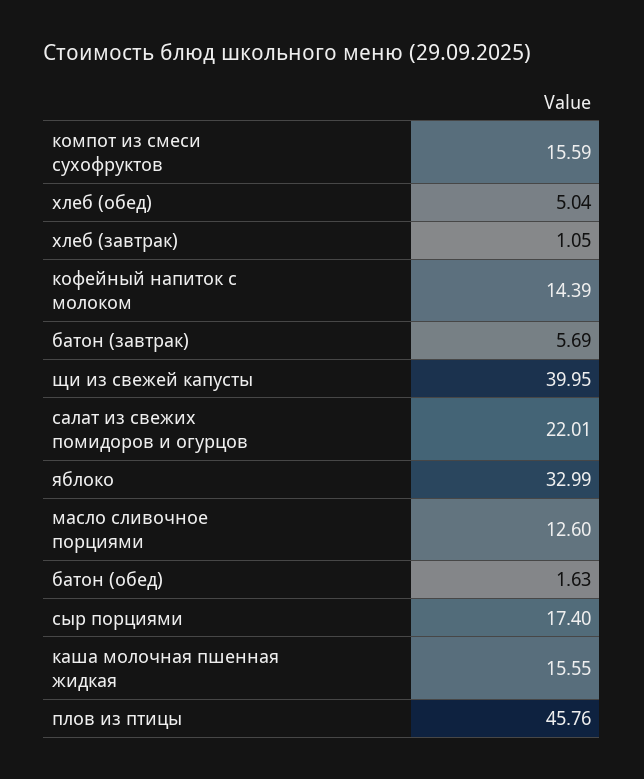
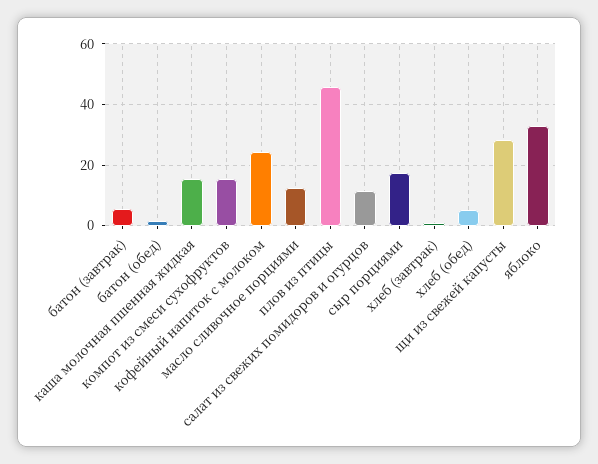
кофейный напиток с молоком: 14.39 -> 24
щи из свежей капусты: 39.95 -> 28
салат из свежих помидоров и огурцов: 22.01 -> 12

